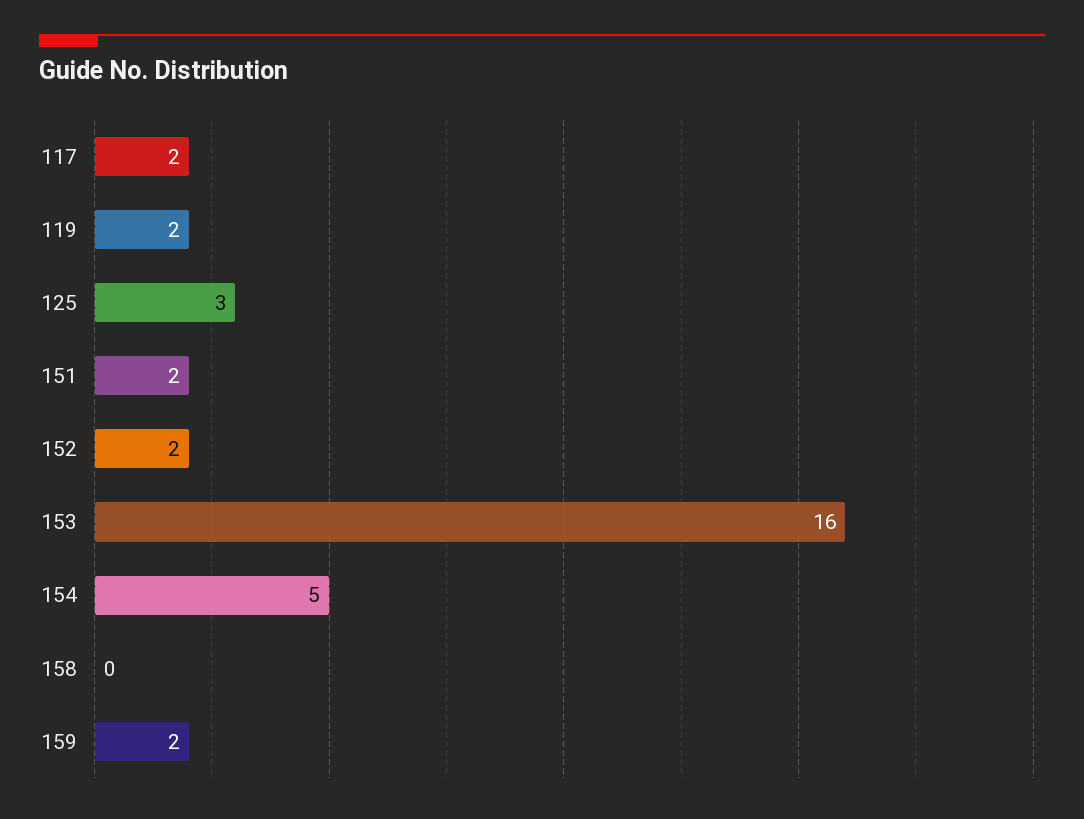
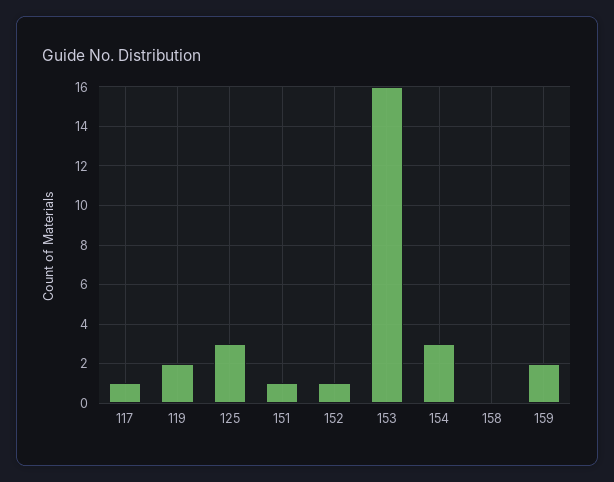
117: 2 -> 1
151: 2 -> 1
152: 2 -> 1
154: 5 -> 3

